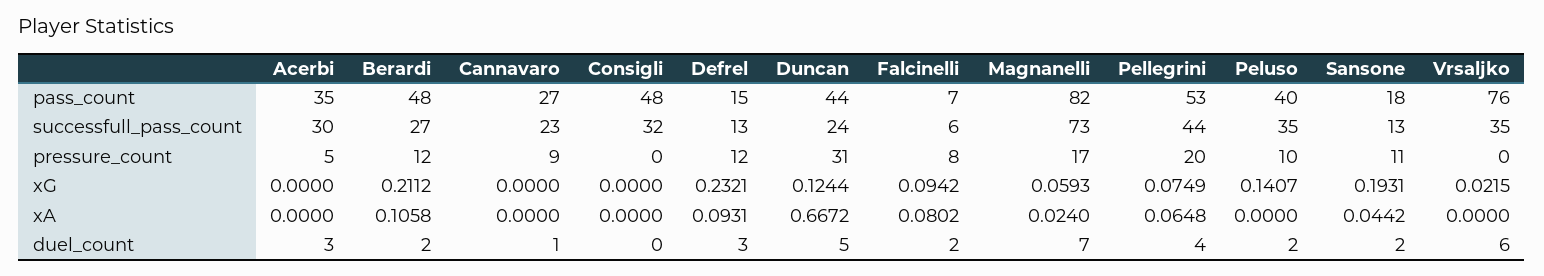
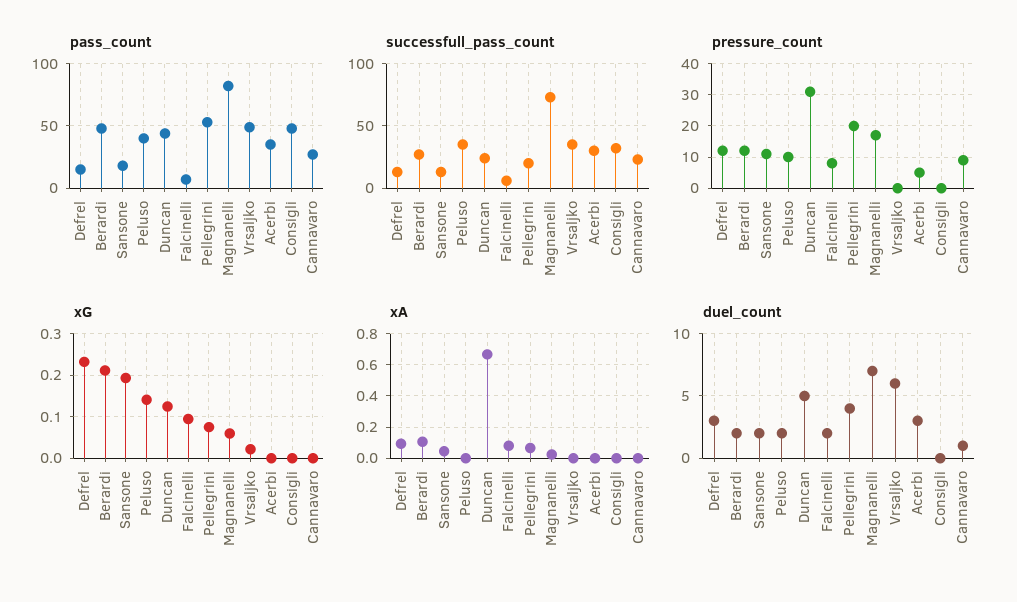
pass_count, Vrsaljko: 76 -> 50
successfull_pass_count, Pellegrini: 44 -> 20

